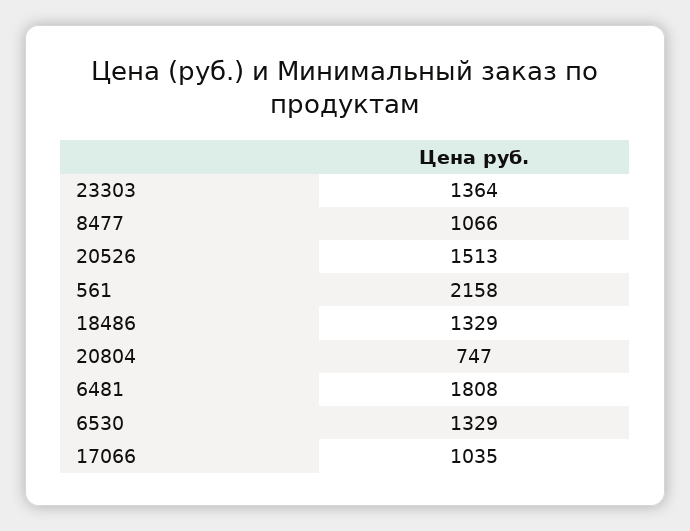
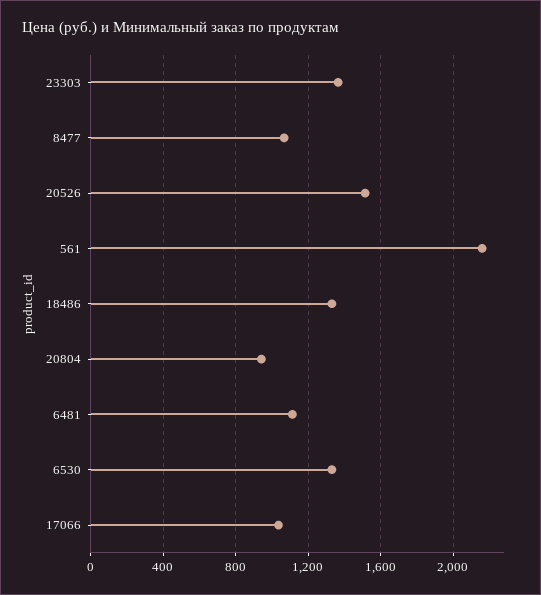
20804: 747 -> 950
6481: 1808 -> 1100

